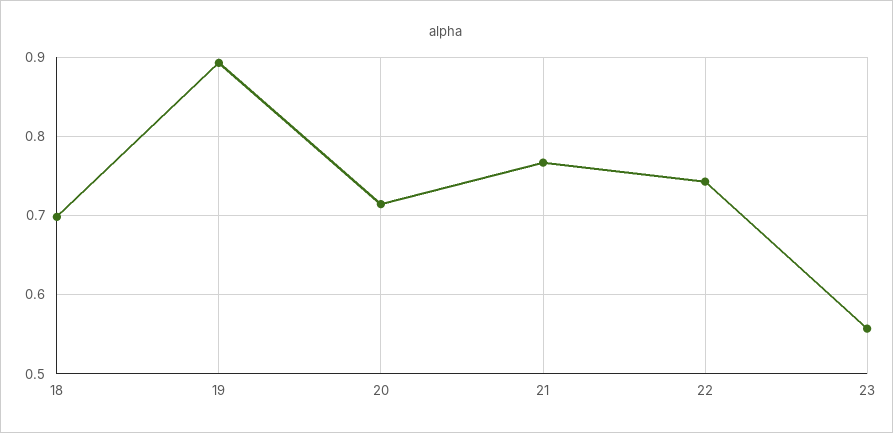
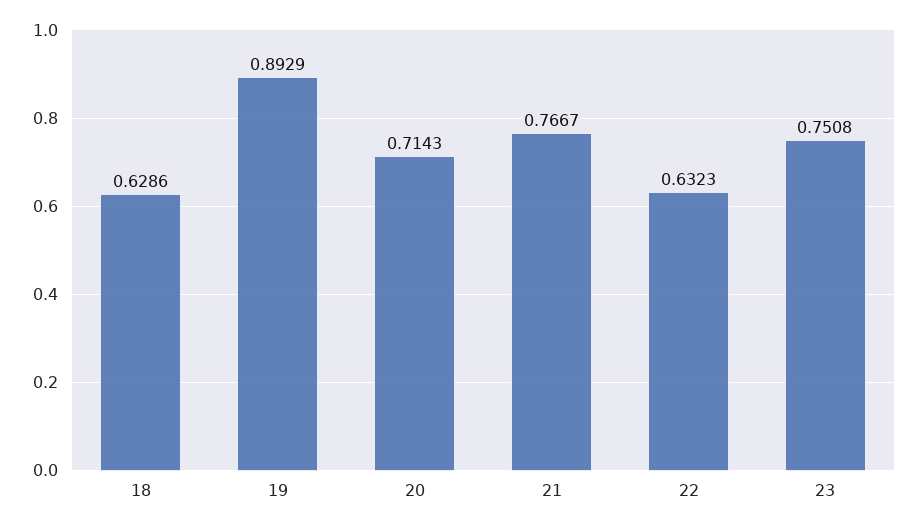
18: 0.7 -> 0.6286
22: 0.74 -> 0.6323
23: 0.56 -> 0.7508

